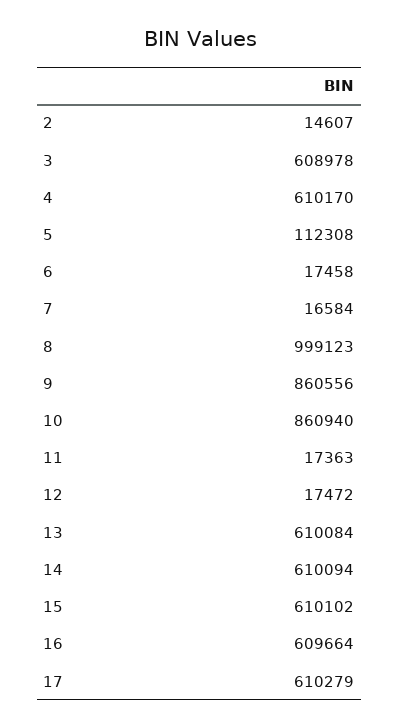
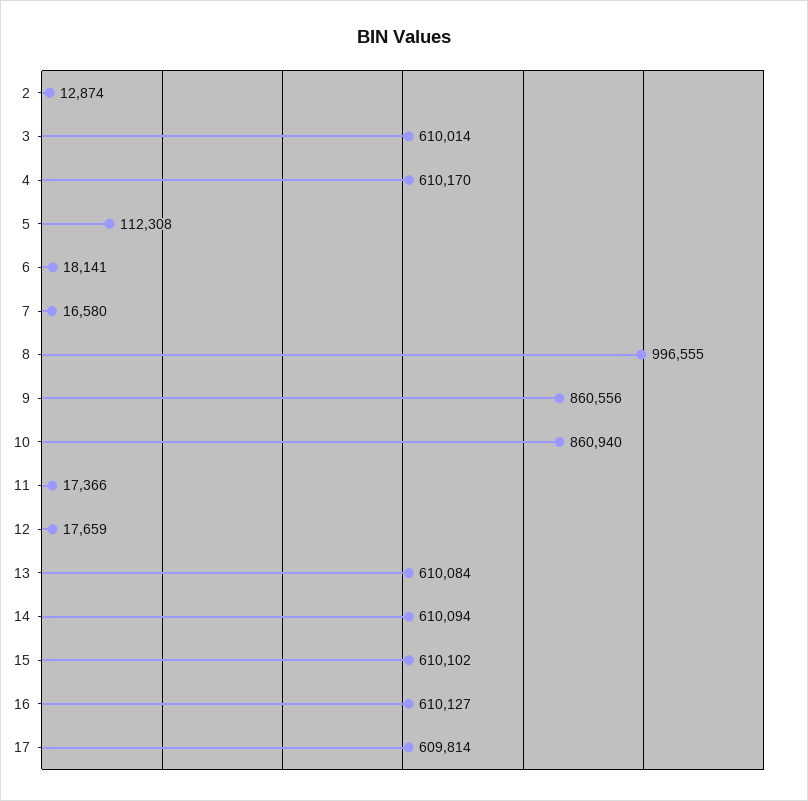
2: 14607 -> 12874
3: 608978 -> 610014
6: 17458 -> 18141
7: 16584 -> 16580
8: 999123 -> 996555
11: 17363 -> 17366
12: 17472 -> 17659
16: 609664 -> 610127
17: 610279 -> 609814

